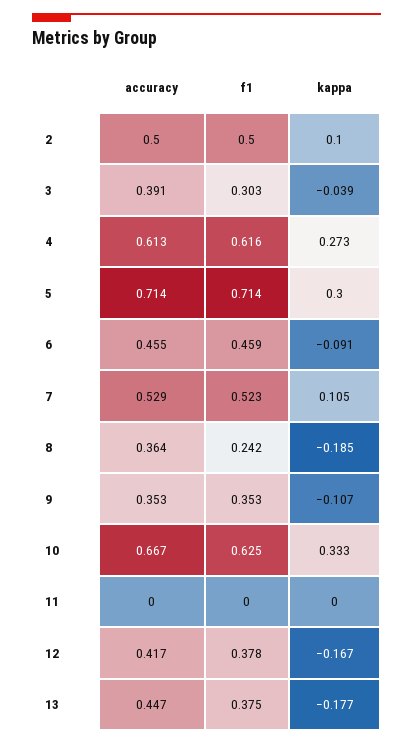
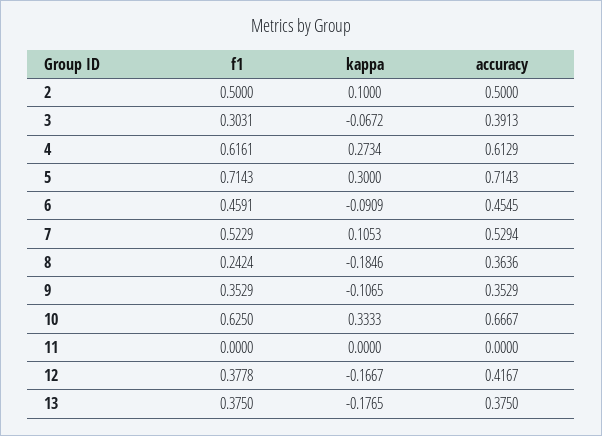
kappa, 3: -0.039 -> -0.0672
accuracy, 13: 0.447 -> 0.375

